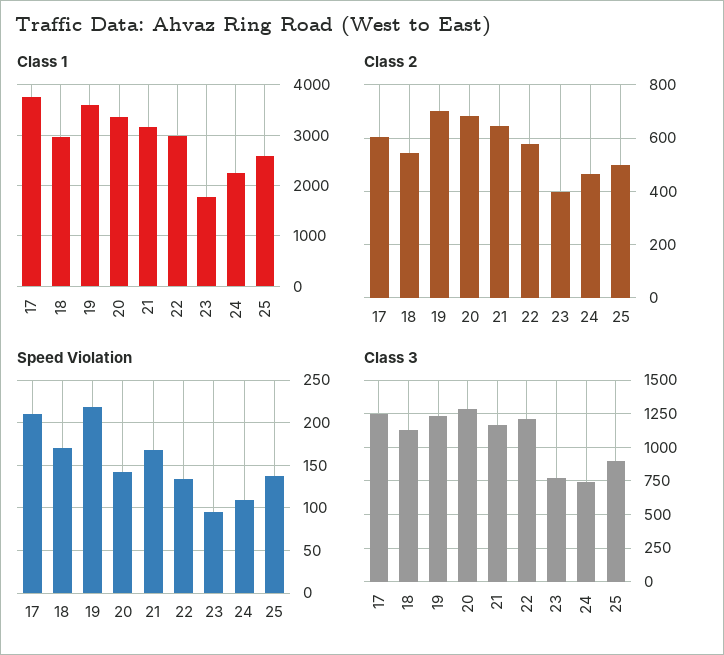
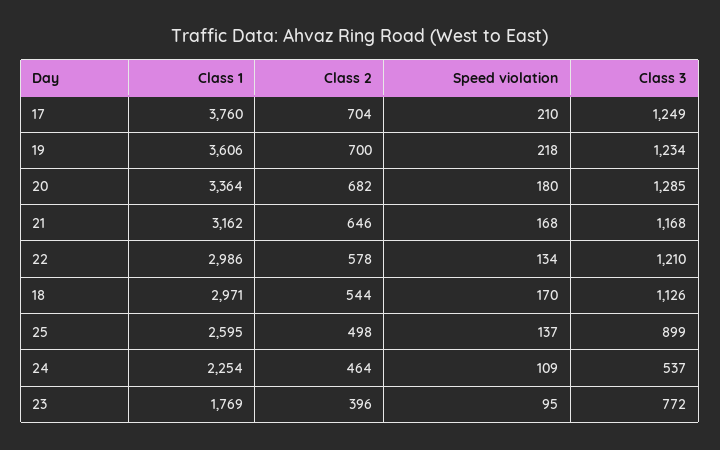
Class 2, 17: 600 -> 704
Speed Violation, 20: 140 -> 180
Class 3, 24: 750 -> 537

